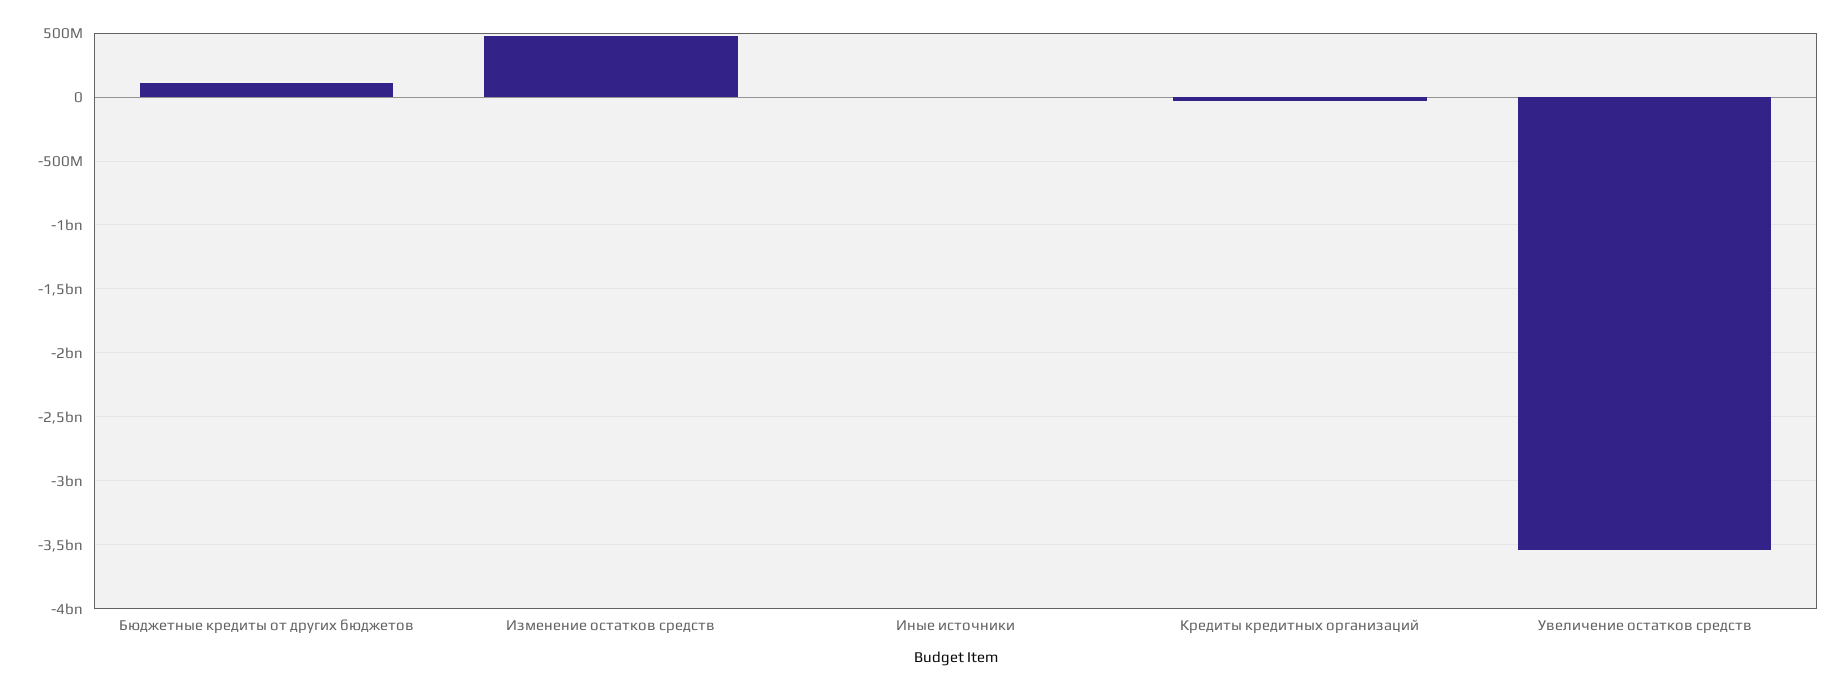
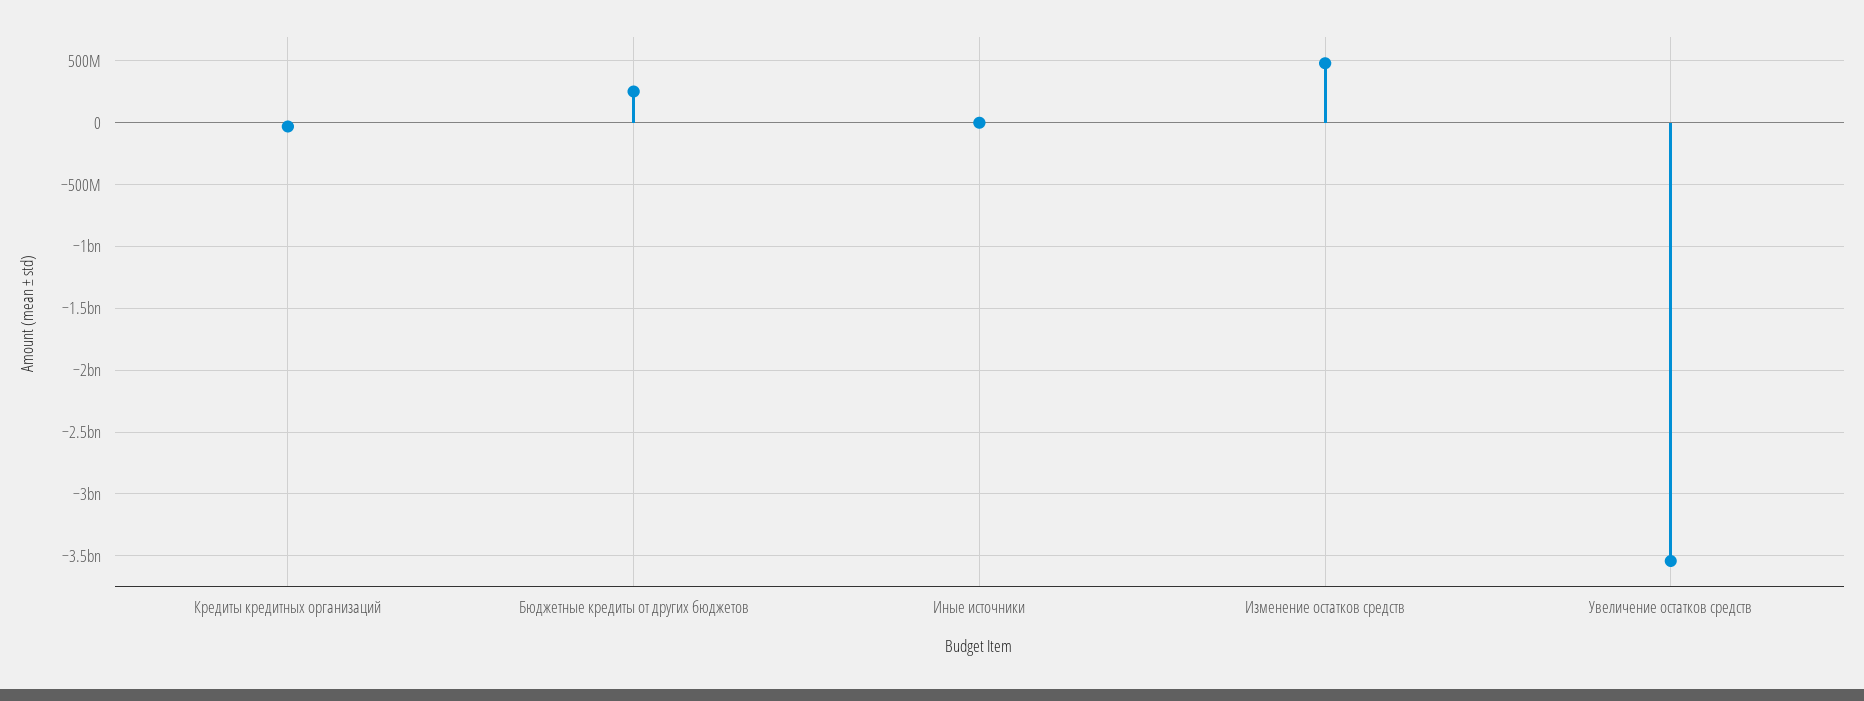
Бюджетные кредиты от других бюджетов: 100000000 -> 250000000

